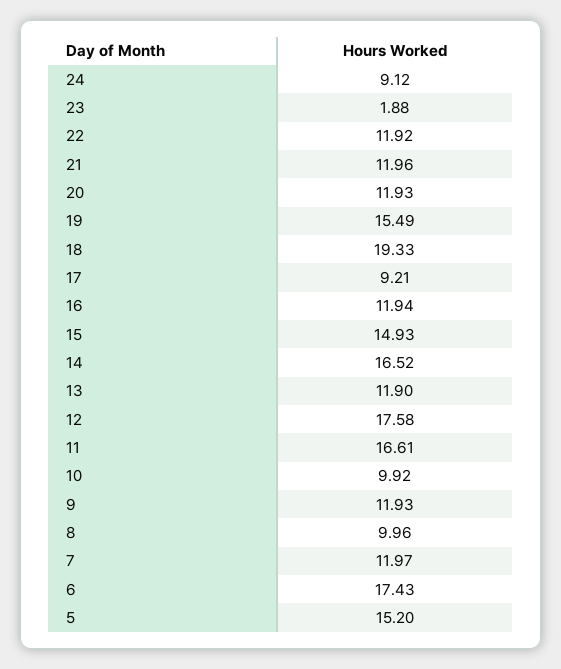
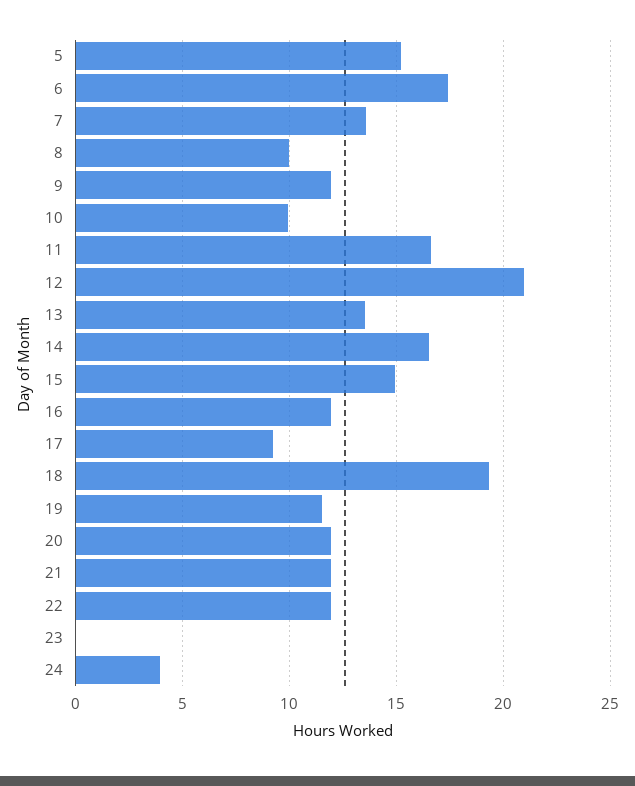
24: 9.12 -> 4
23: 1.88 -> 0
19: 15.49 -> 11.5
13: 11.9 -> 13.5
12: 17.58 -> 21
7: 11.97 -> 13.5

